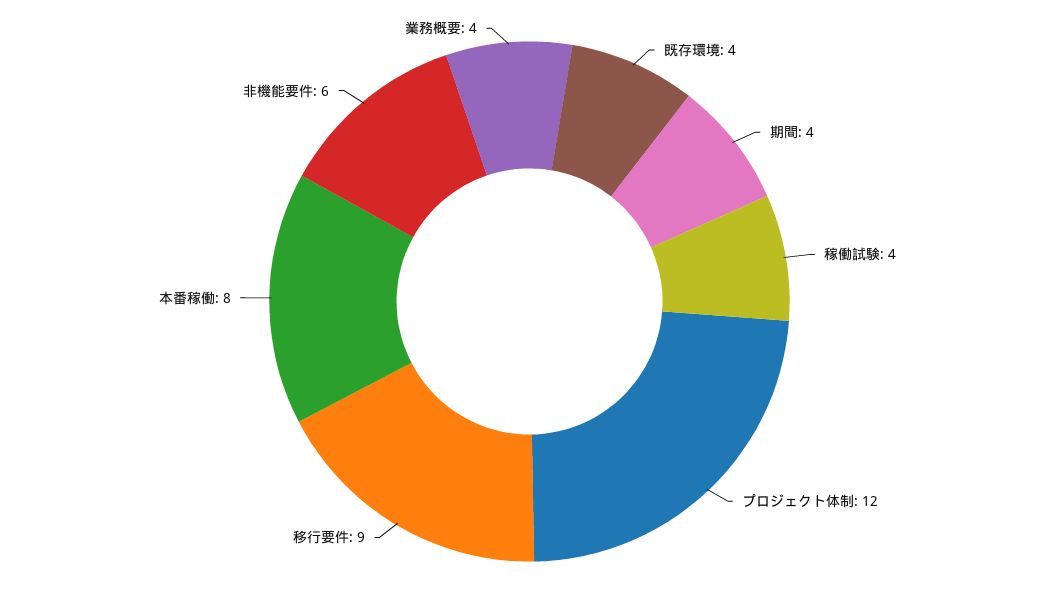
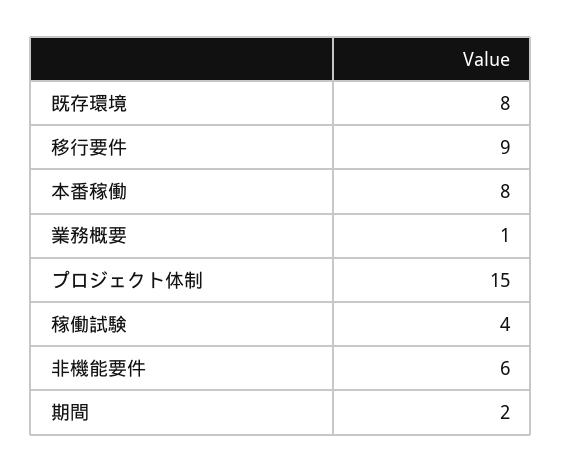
既存環境: 4 -> 8
期間: 4 -> 2
プロジェクト体制: 12 -> 15
業務概要: 4 -> 1

